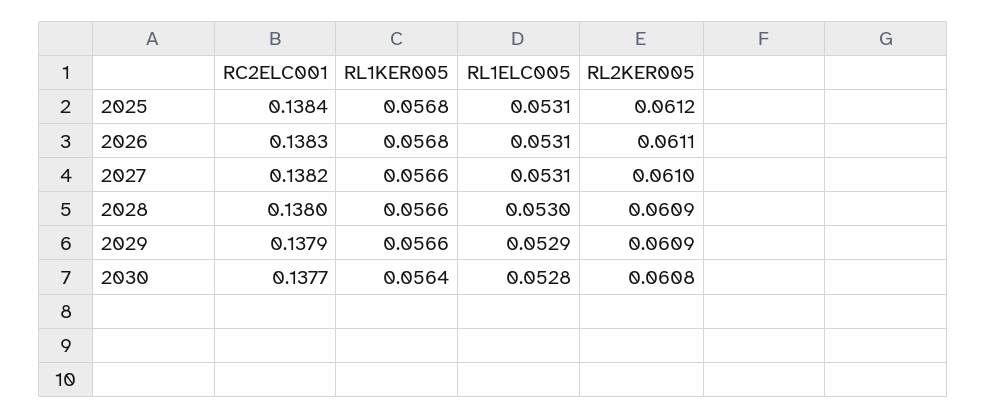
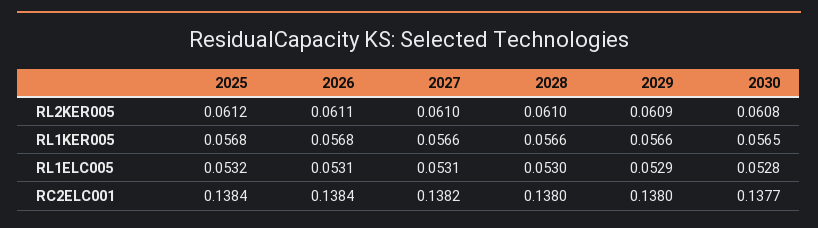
RL1ELC005, 2025: 0.0531 -> 0.0532
RC2ELC001, 2026: 0.1383 -> 0.1384
RL2KER005, 2028: 0.0609 -> 0.061
RC2ELC001, 2029: 0.1379 -> 0.138
RL1KER005, 2030: 0.0564 -> 0.0565

